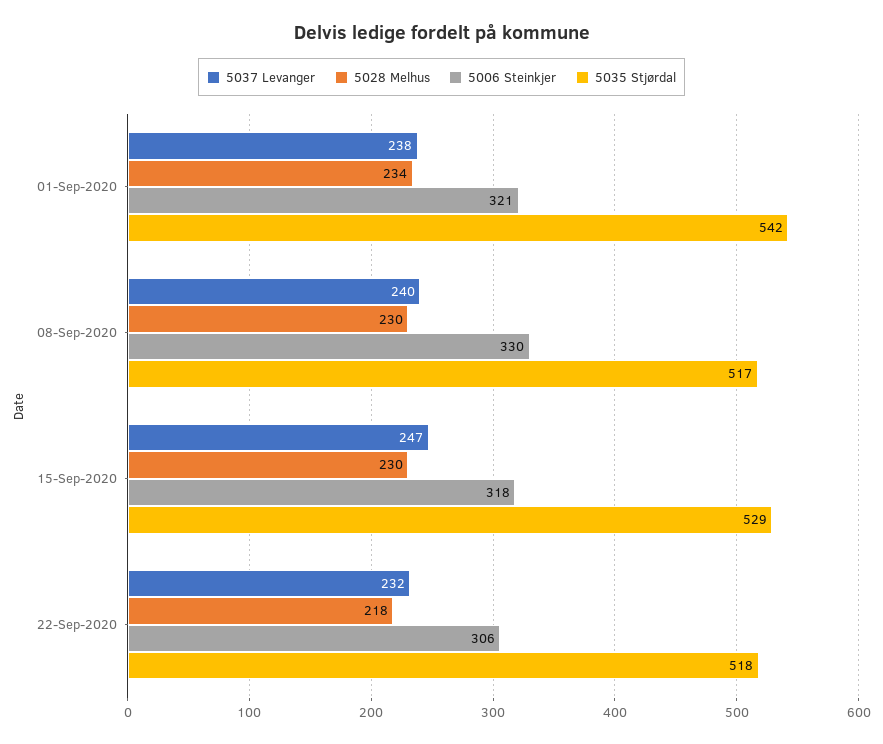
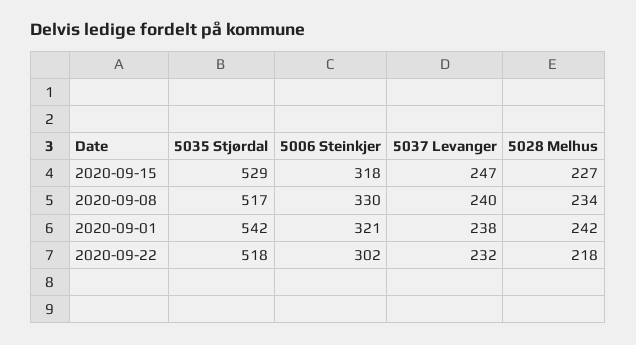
5028 Melhus, 01-Sep-2020: 234 -> 242
5028 Melhus, 08-Sep-2020: 230 -> 234
5028 Melhus, 15-Sep-2020: 230 -> 227
5006 Steinkjer, 22-Sep-2020: 306 -> 302

